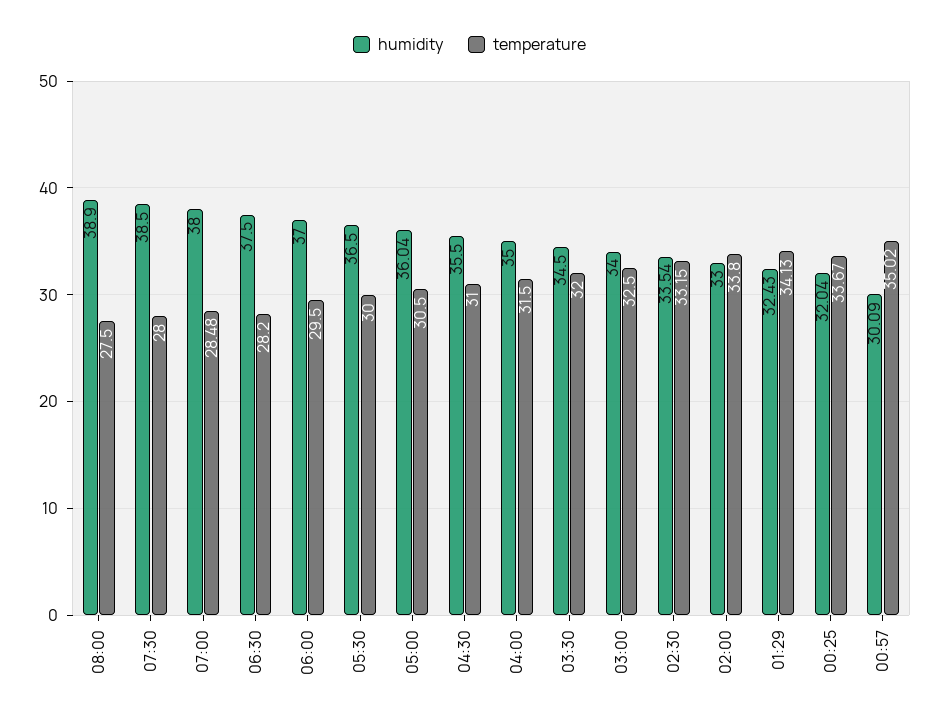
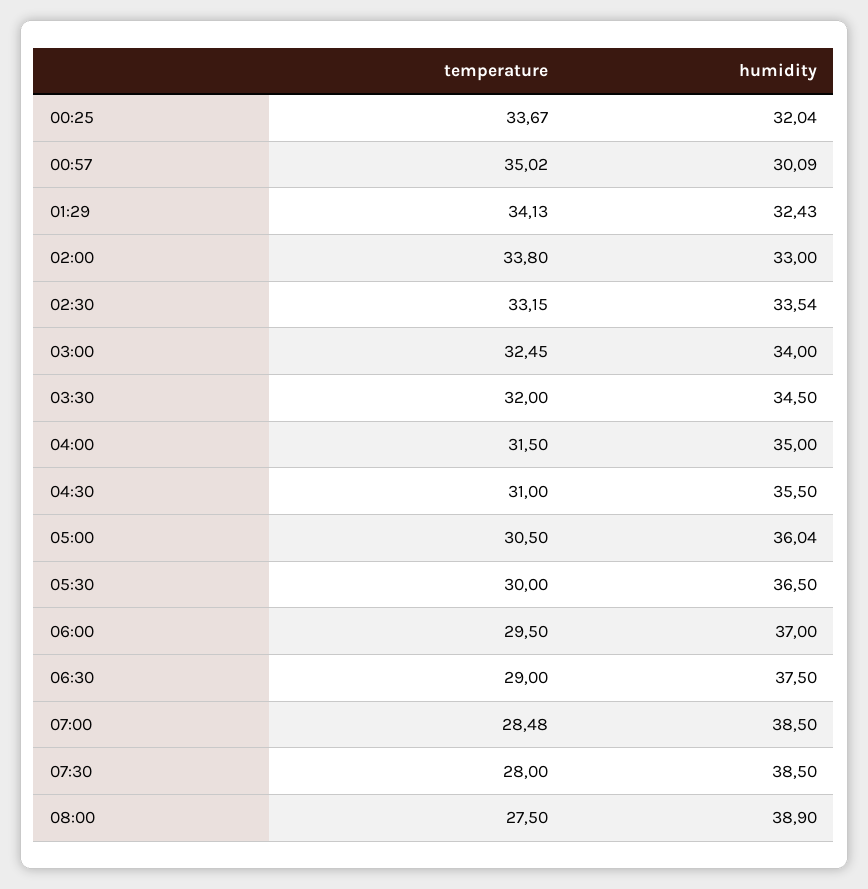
humidity, 07:00: 38 -> 38.5
temperature, 06:30: 28.2 -> 29
temperature, 03:00: 32.5 -> 32.45

